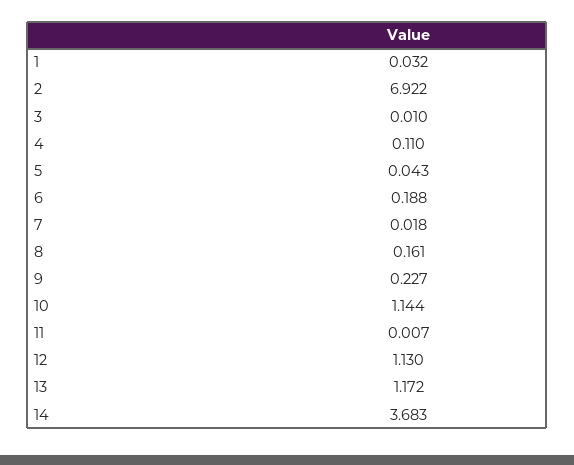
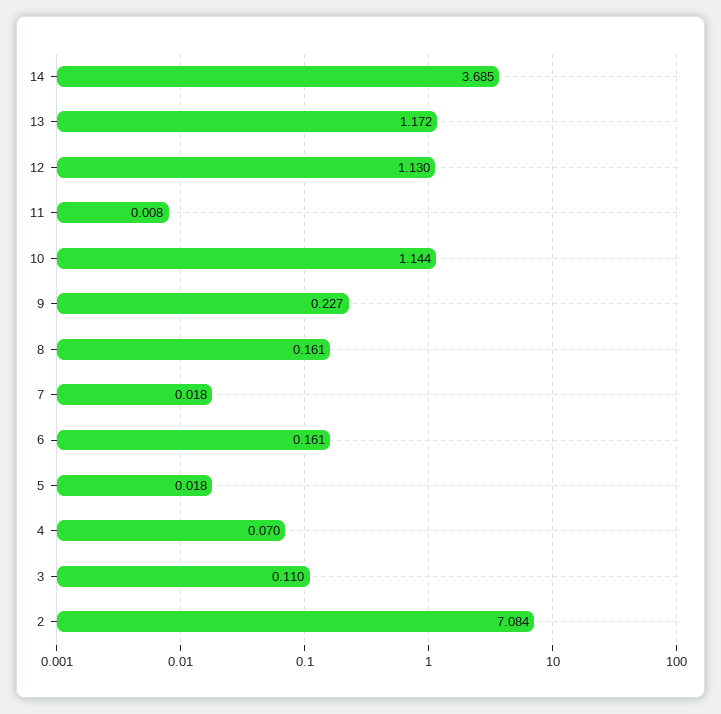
1: 0.032 -> none
2: 6.922 -> 7.084
3: 0.01 -> 0.11
4: 0.11 -> 0.07
5: 0.043 -> 0.018
6: 0.188 -> 0.161
11: 0.007 -> 0.008
14: 3.683 -> 3.685

